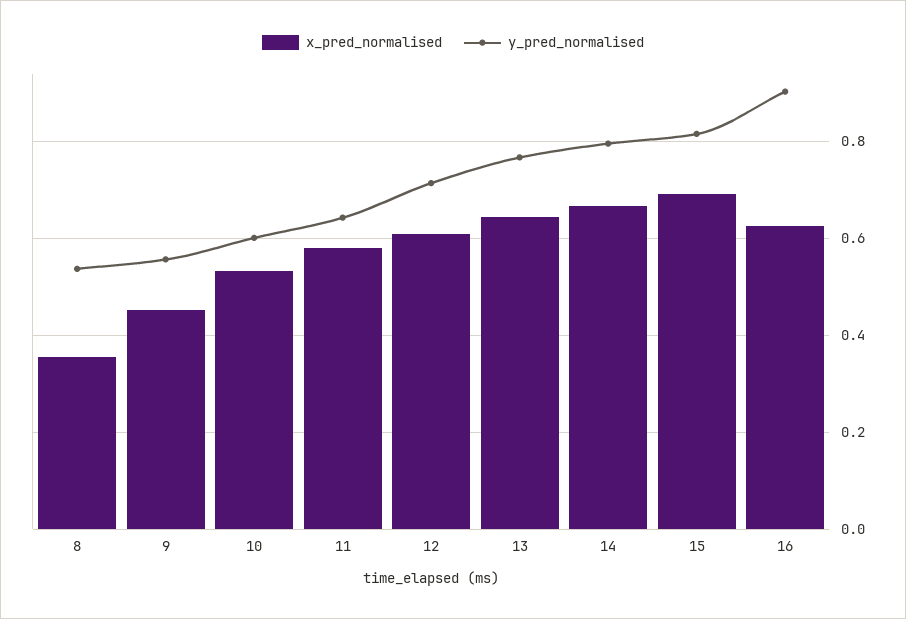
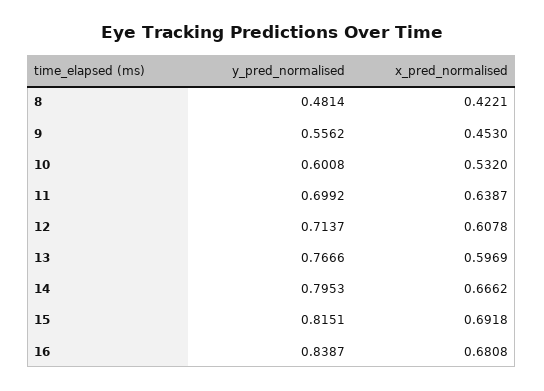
x_pred_normalised, 8: 0.36 -> 0.4221
y_pred_normalised, 8: 0.54 -> 0.4814
x_pred_normalised, 11: 0.58 -> 0.6387
y_pred_normalised, 11: 0.64 -> 0.6992
x_pred_normalised, 13: 0.64 -> 0.5969
x_pred_normalised, 16: 0.62 -> 0.6808
y_pred_normalised, 16: 0.9 -> 0.8387

